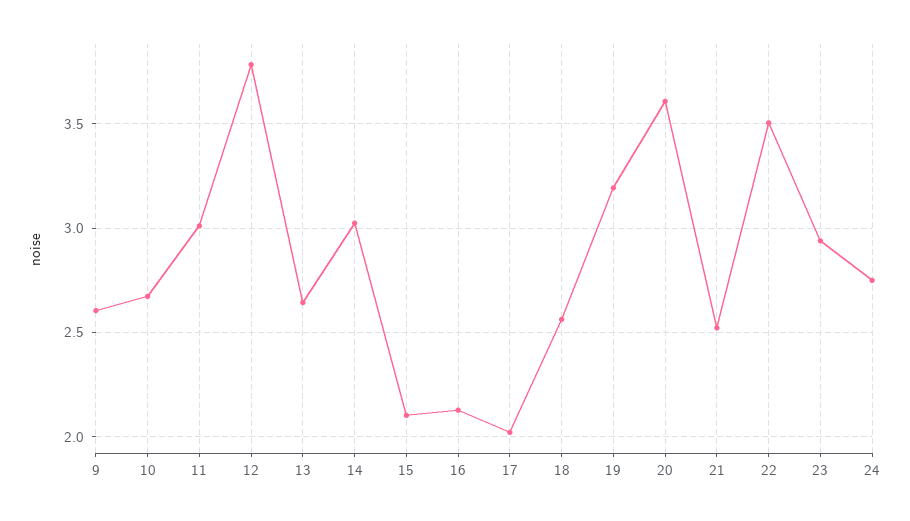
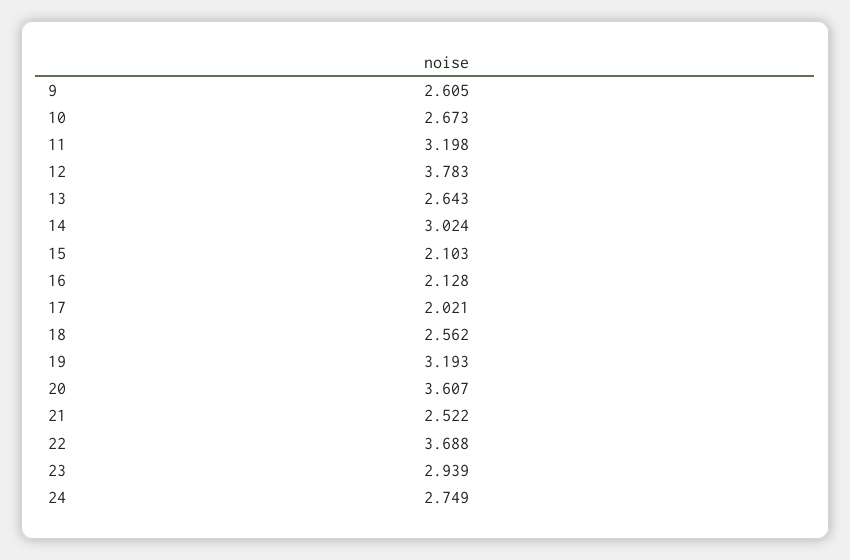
11: 3 -> 3.198
22: 3.5 -> 3.688

